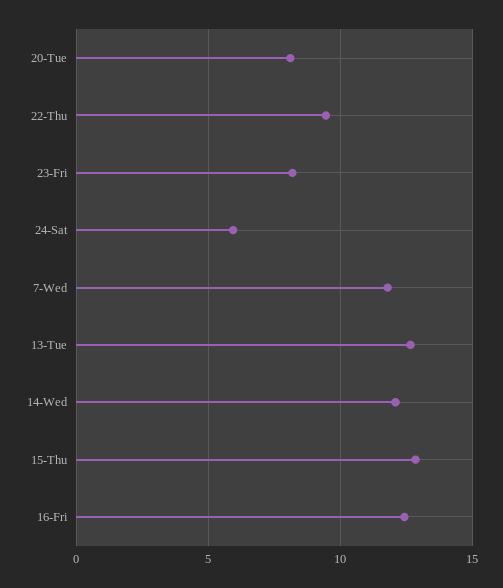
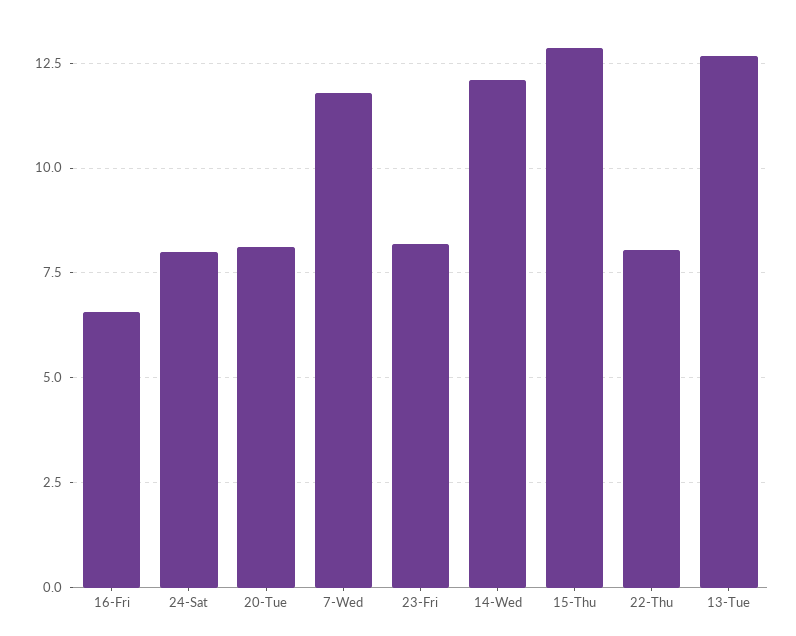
22-Thu: 9.5 -> 8
24-Sat: 6 -> 8
16-Fri: 12.5 -> 6.5

